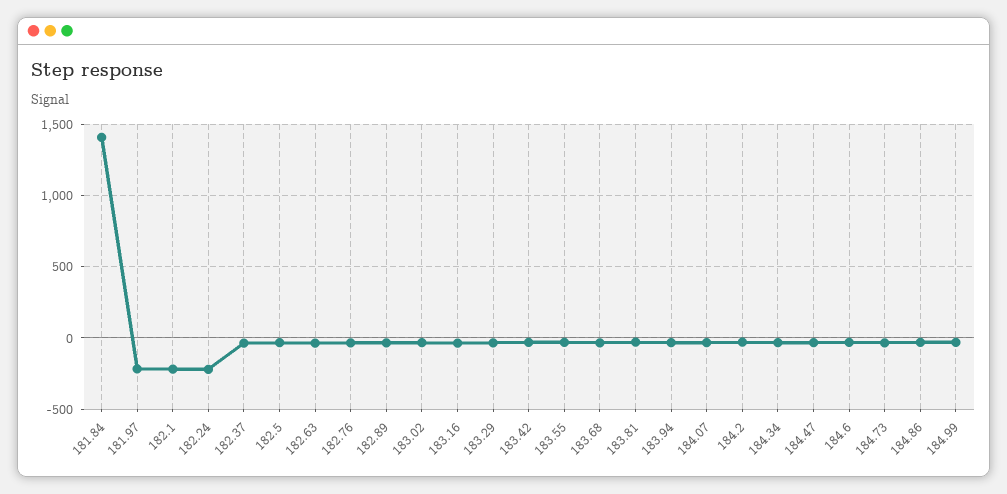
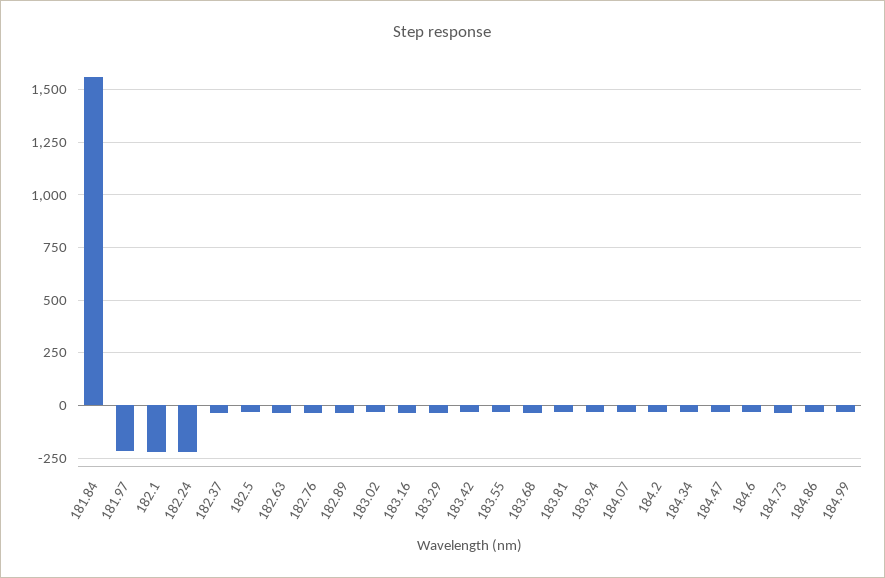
181.84: 1400 -> 1550

